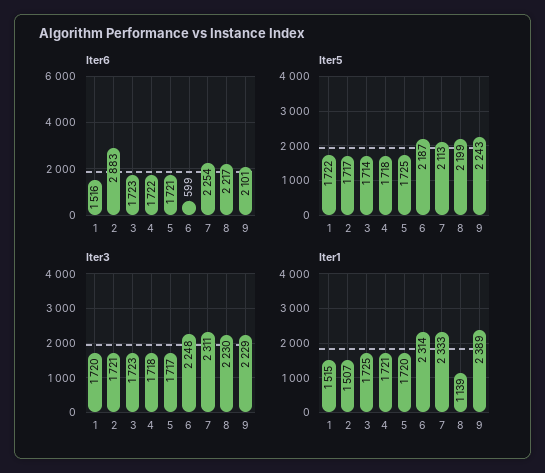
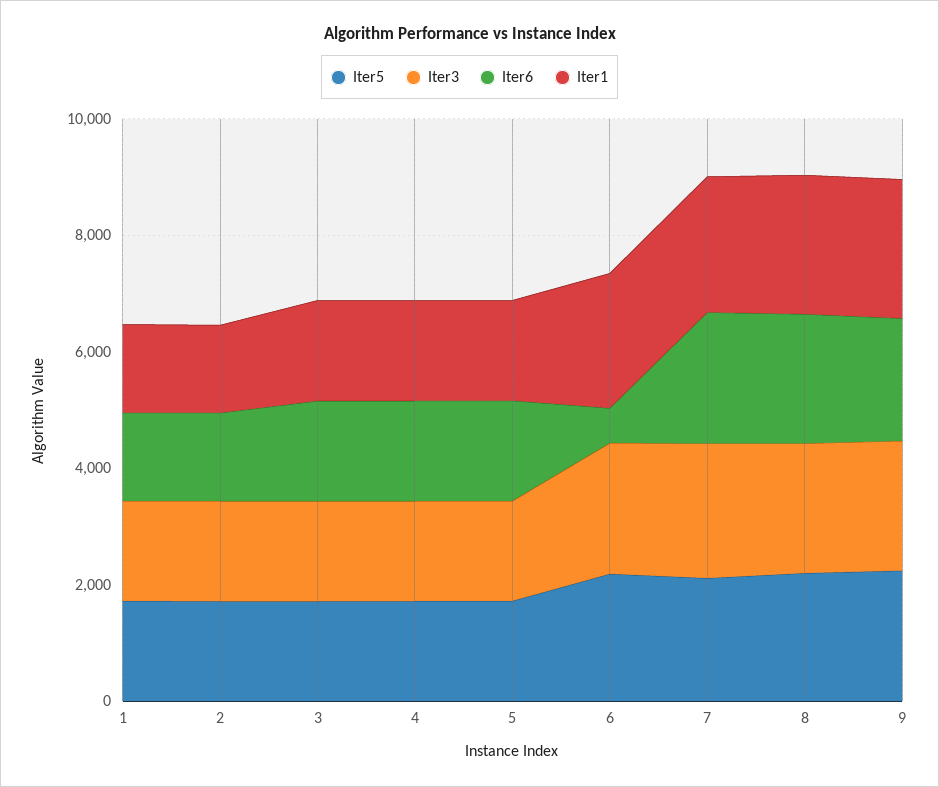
Iter6, 2: 2883 -> 1500
Iter1, 8: 1139 -> 2500

